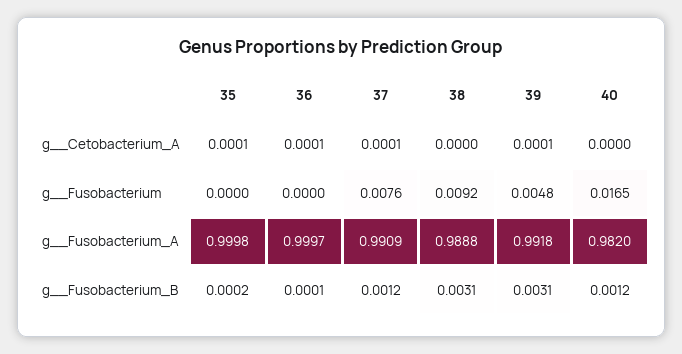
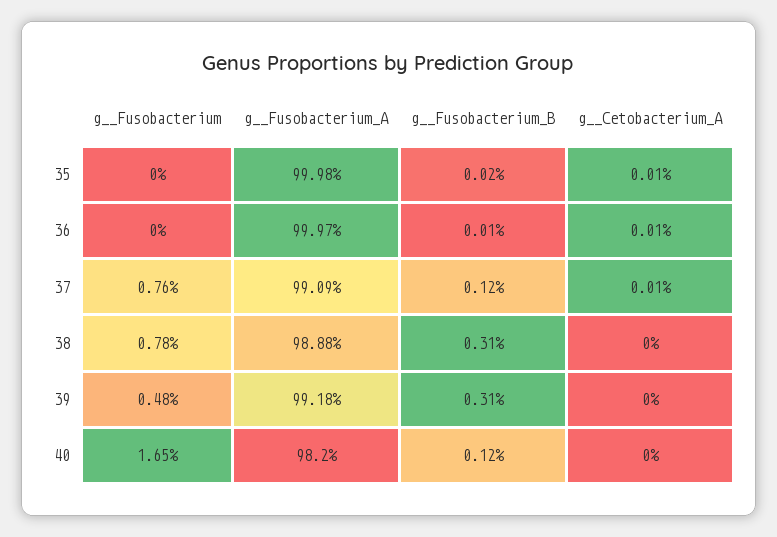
39, g__Cetobacterium_A: 0.0001 -> 0
38, g__Fusobacterium: 0.0092 -> 0.0078

